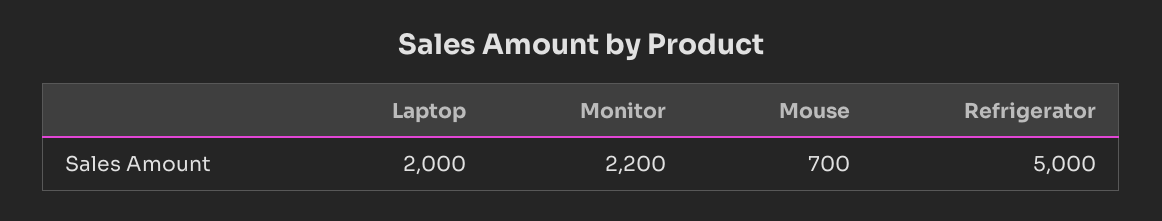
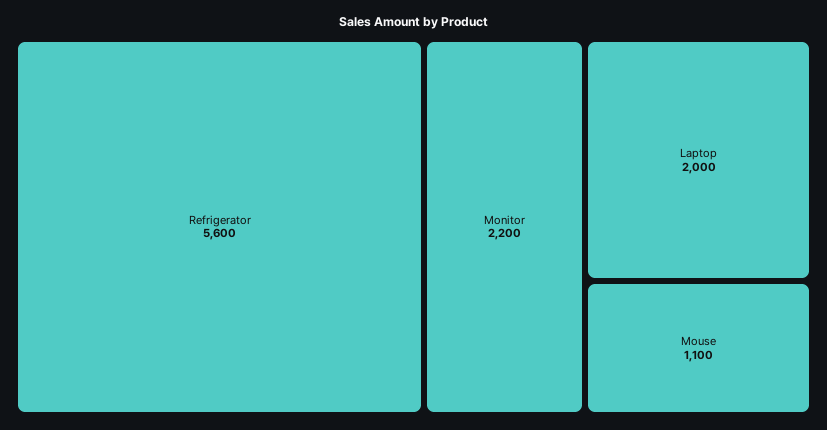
Mouse: 700 -> 1100
Refrigerator: 5000 -> 5600

